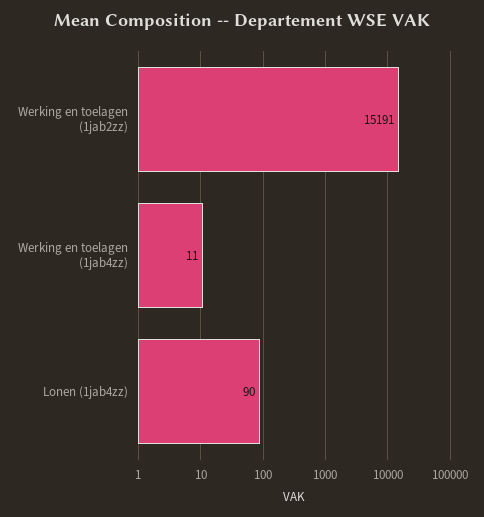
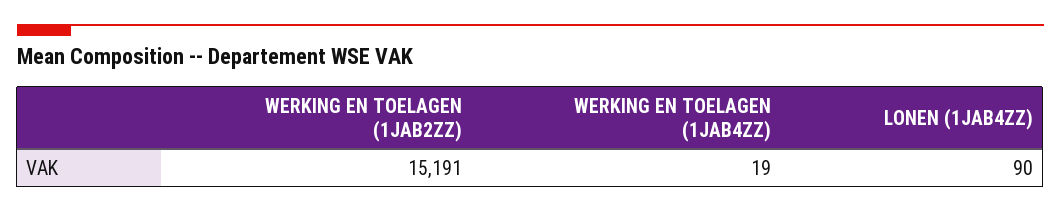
Werking en toelagen (1jab4zz): 11 -> 19

